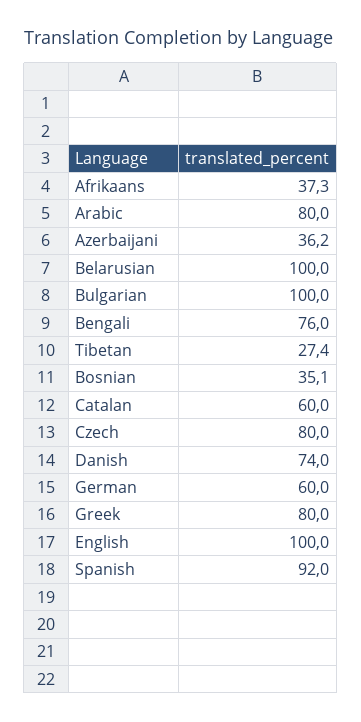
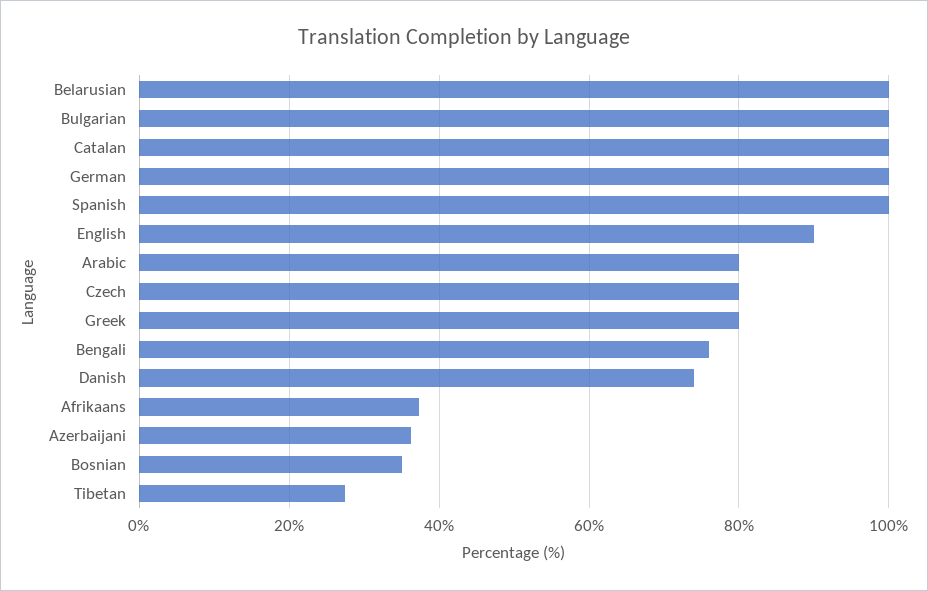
Catalan: 60 -> 100
German: 60 -> 100
English: 100 -> 90
Spanish: 92 -> 100

